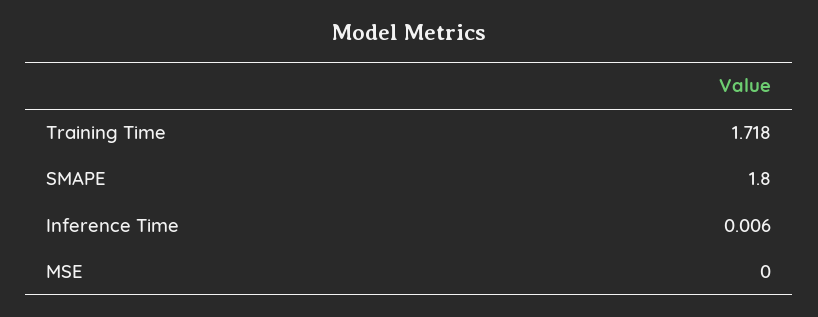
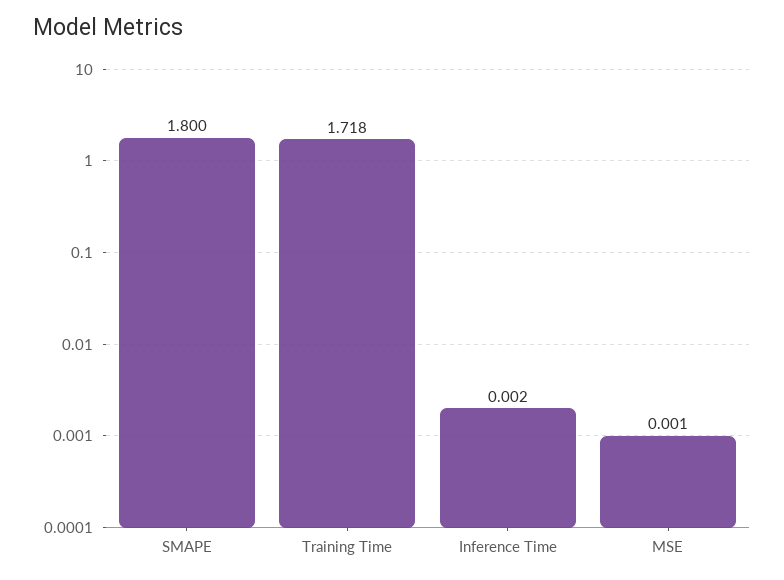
Inference Time: 0.006 -> 0.002
MSE: 0 -> 0.001

